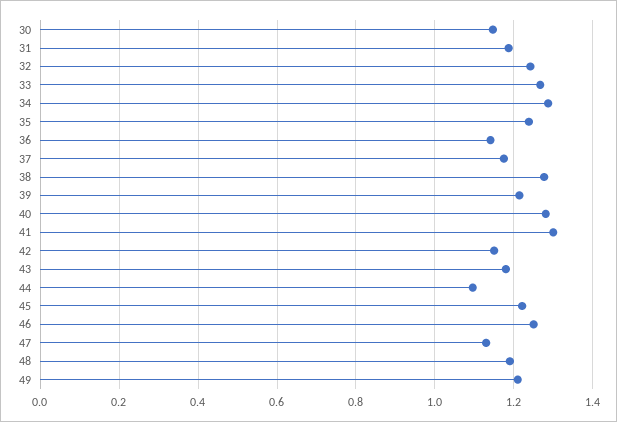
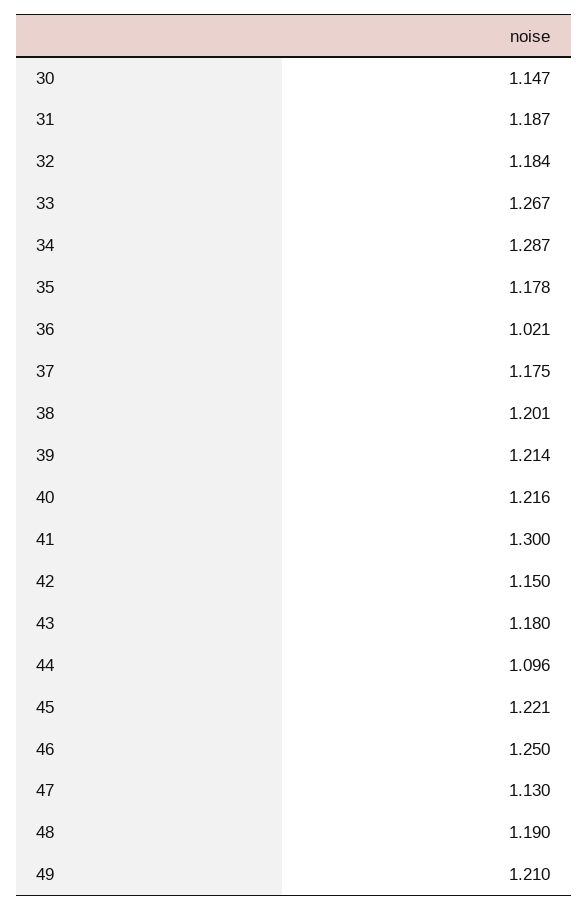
32: 1.24 -> 1.184
35: 1.24 -> 1.178
36: 1.14 -> 1.021
38: 1.28 -> 1.201
40: 1.28 -> 1.216

